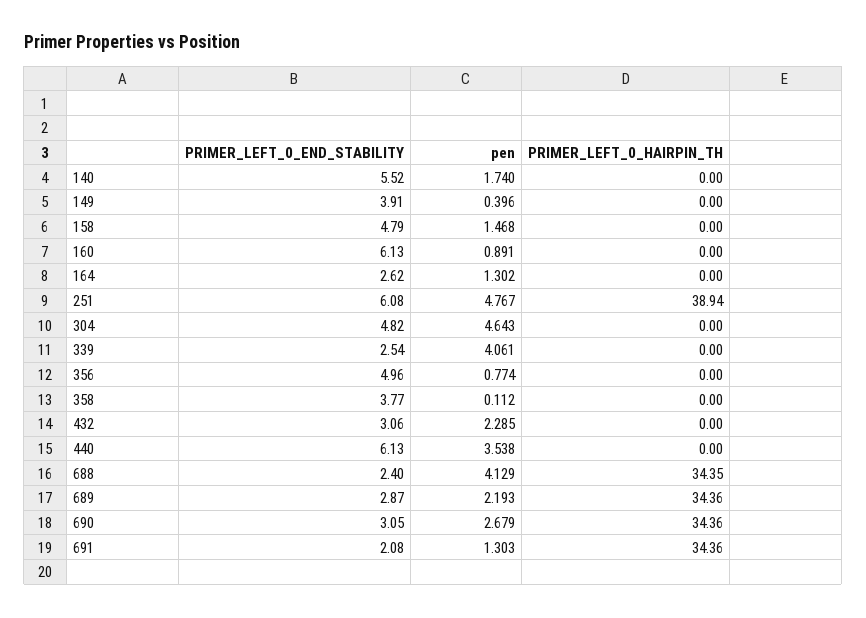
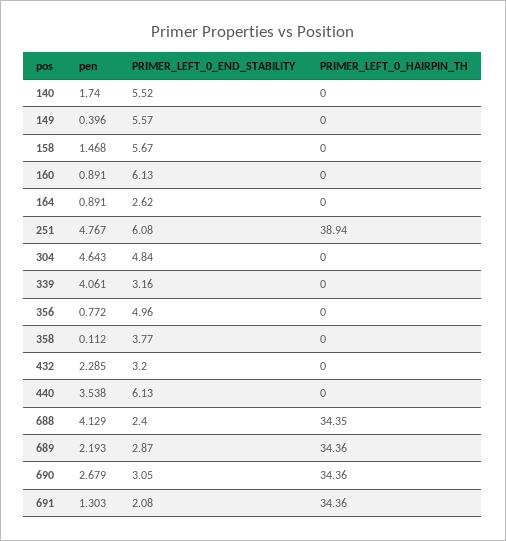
PRIMER_LEFT_0_END_STABILITY, 149: 3.91 -> 5.57
PRIMER_LEFT_0_END_STABILITY, 158: 4.79 -> 5.67
pen, 164: 1.302 -> 0.891
PRIMER_LEFT_0_END_STABILITY, 304: 4.82 -> 4.84
PRIMER_LEFT_0_END_STABILITY, 339: 2.54 -> 3.16
pen, 356: 0.774 -> 0.772
PRIMER_LEFT_0_END_STABILITY, 432: 3.06 -> 3.2

